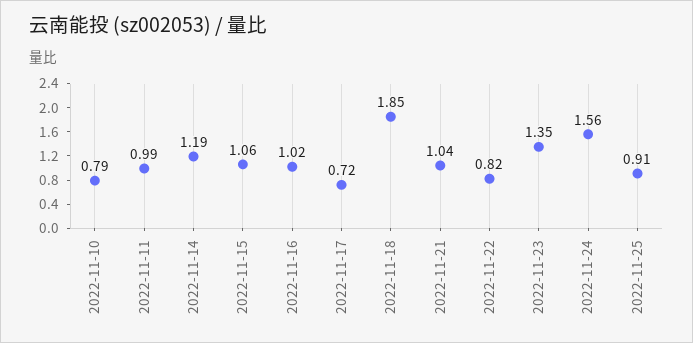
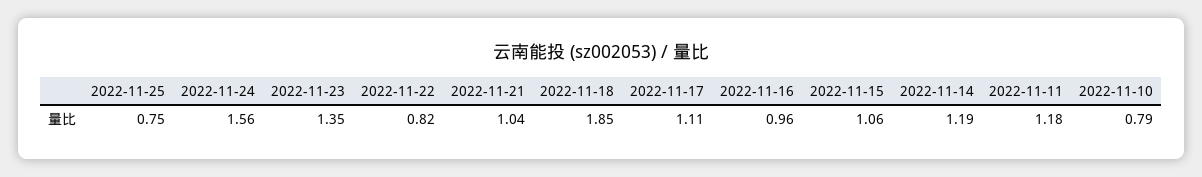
2022-11-11: 0.99 -> 1.18
2022-11-16: 1.02 -> 0.96
2022-11-17: 0.72 -> 1.11
2022-11-25: 0.91 -> 0.75

